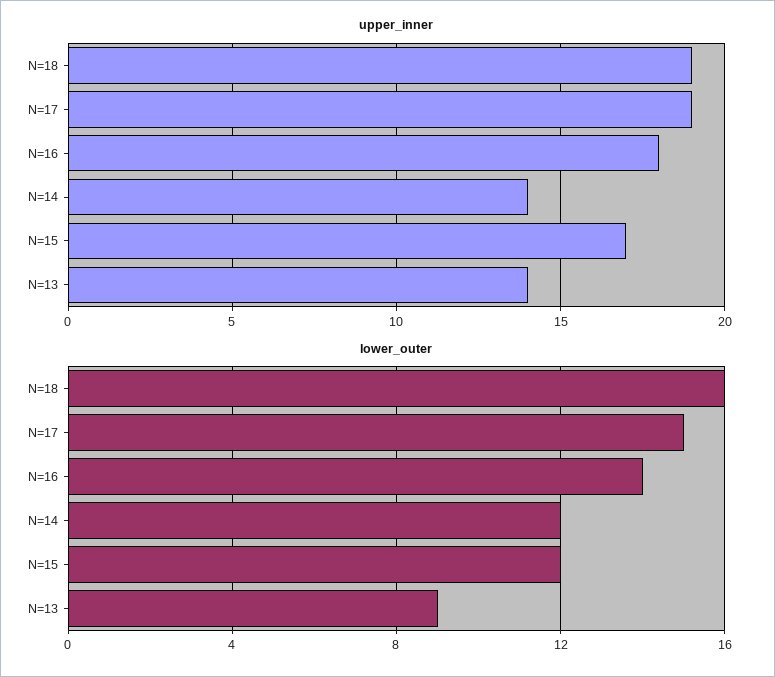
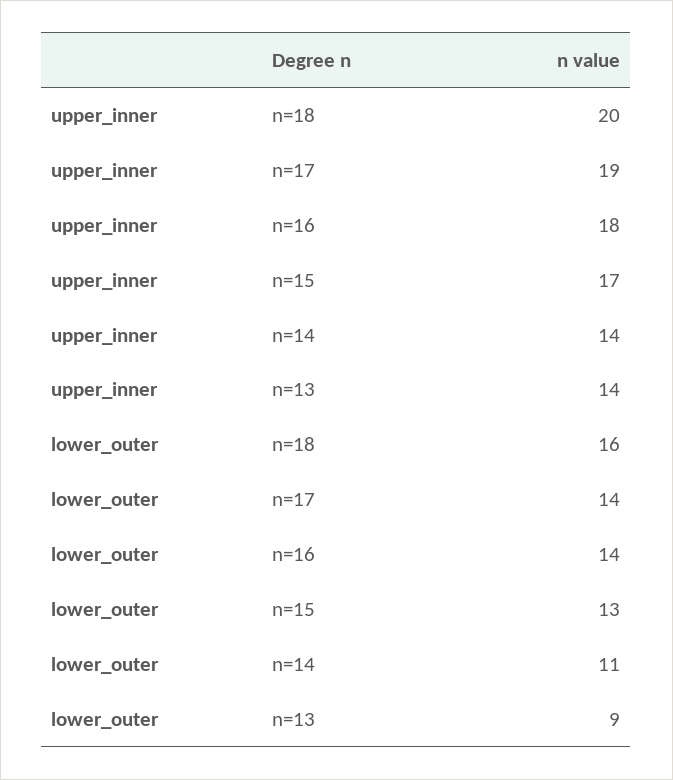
upper_inner, N=18: 19 -> 20
lower_outer, N=17: 15 -> 14
lower_outer, N=14: 12 -> 11
lower_outer, N=15: 12 -> 13

